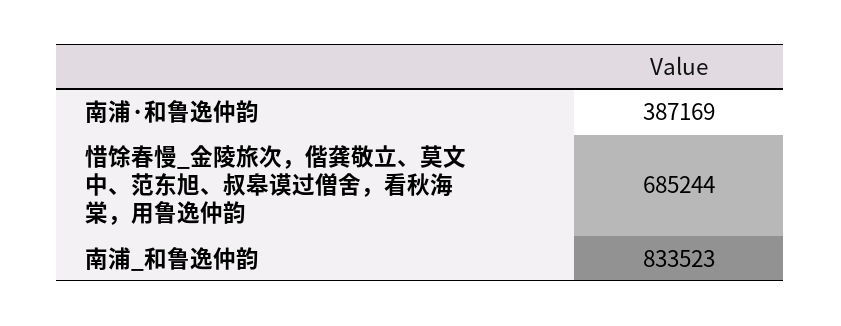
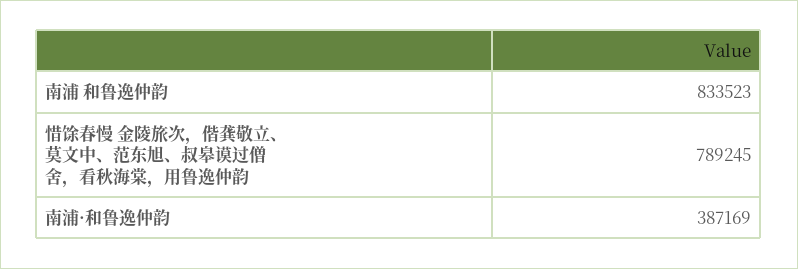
惜馀春慢_金陵旅次，偕龚敬立、莫文中、范东旭、叔皋谟过僧舍，看秋海棠，用鲁逸仲韵: 685244 -> 789245

